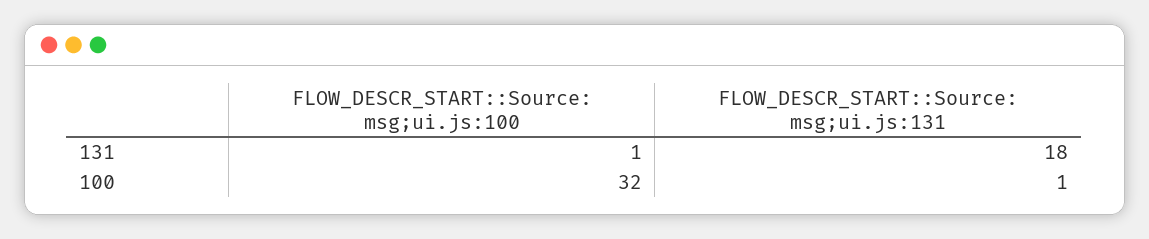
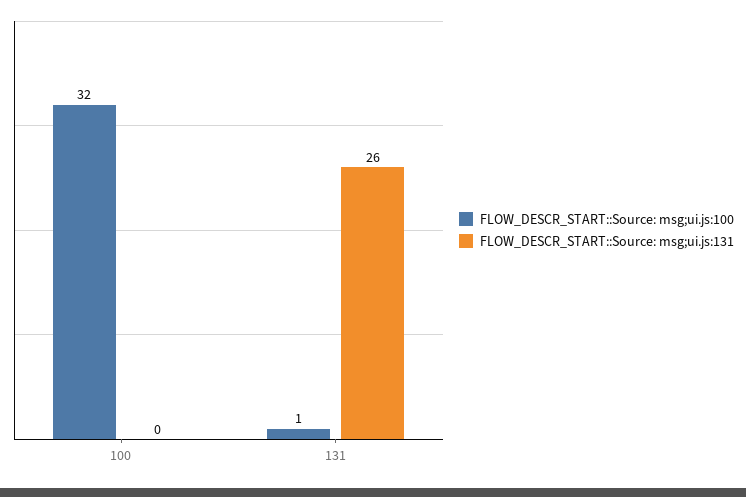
FLOW_DESCR_START::Source: msg;ui.js:131, 131: 18 -> 26
FLOW_DESCR_START::Source: msg;ui.js:131, 100: 1 -> 0

